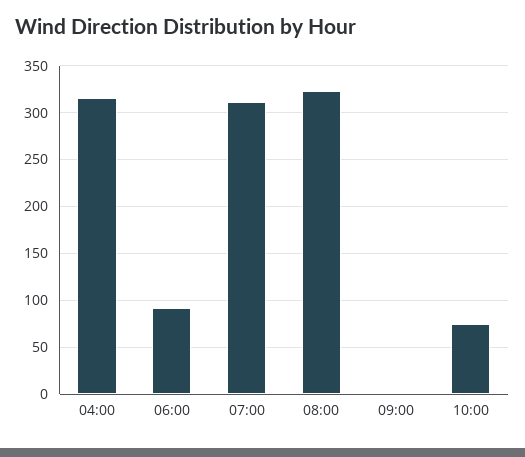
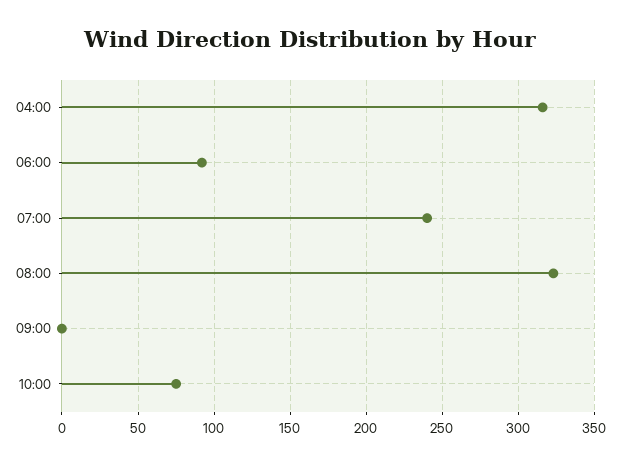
07:00: 310 -> 240

